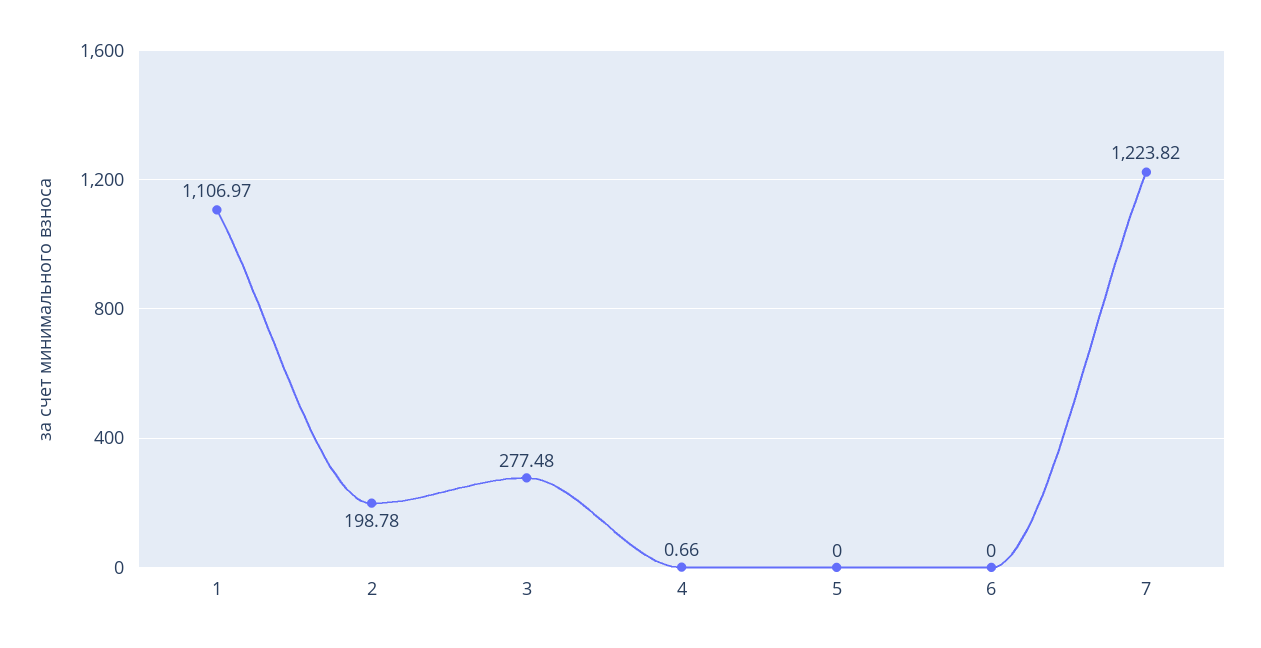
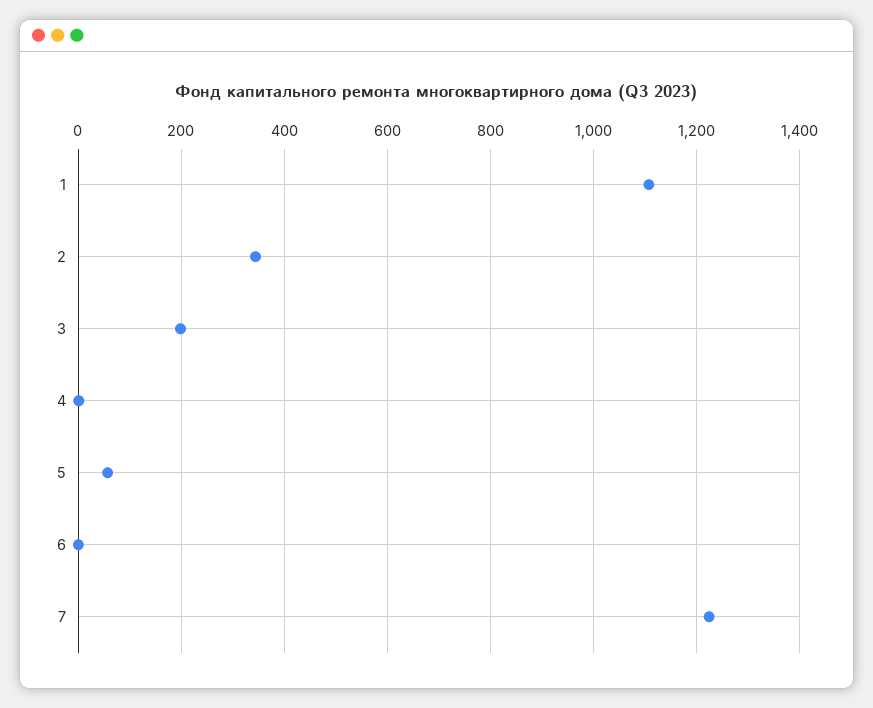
2: 198.78 -> 340
3: 277.48 -> 200
5: 0 -> 60

